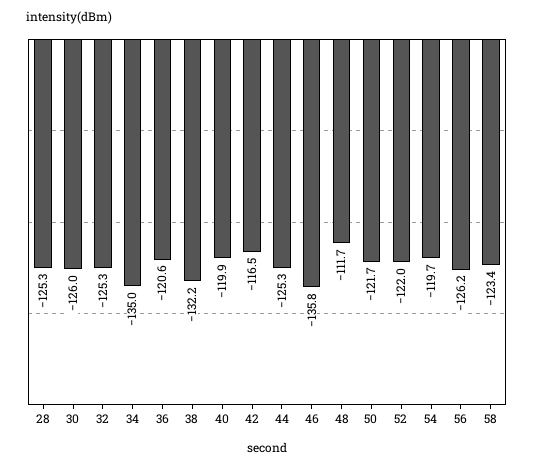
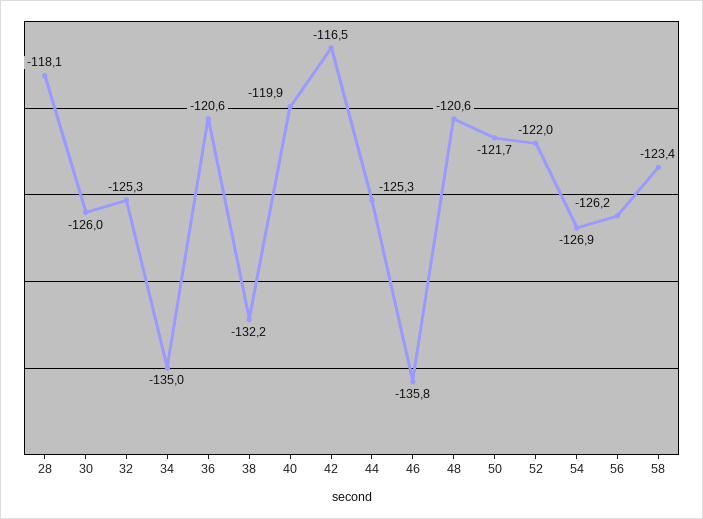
28: -125.3 -> -118.1
48: -111.7 -> -120.6
54: -119.7 -> -126.9

